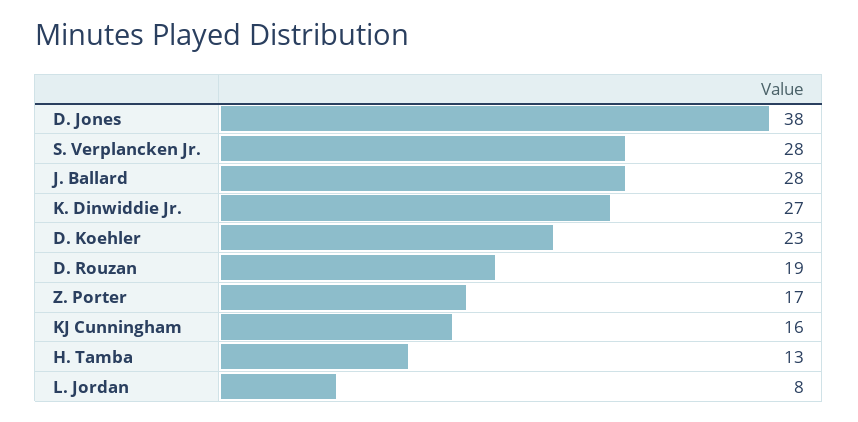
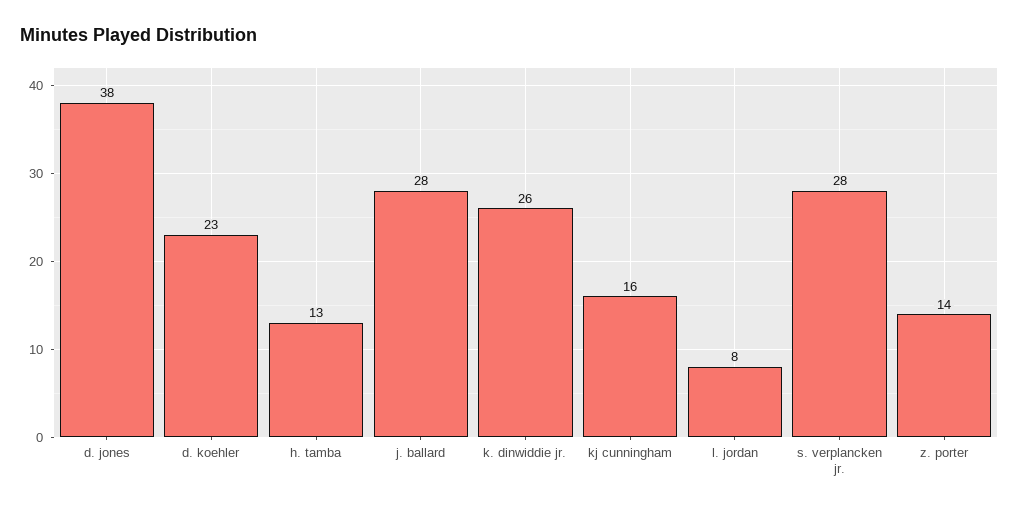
K. Dinwiddie Jr.: 27 -> 26
D. Rouzan: 19 -> none
Z. Porter: 17 -> 14

